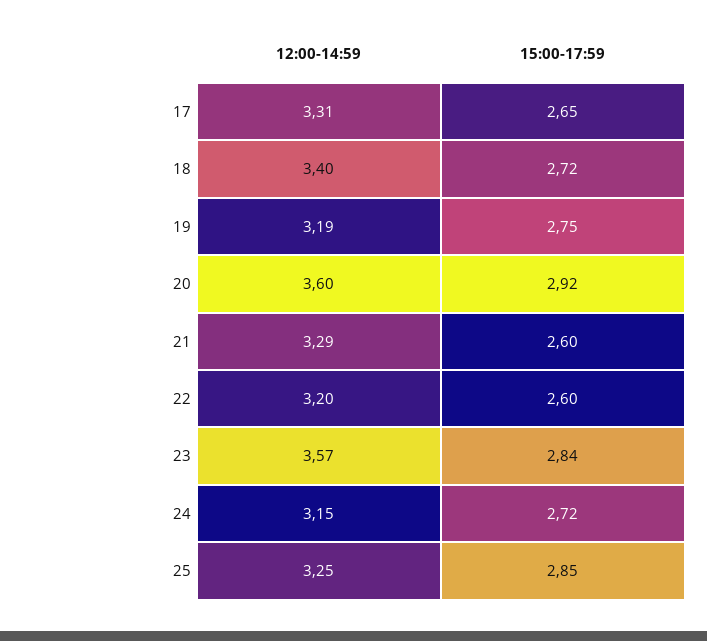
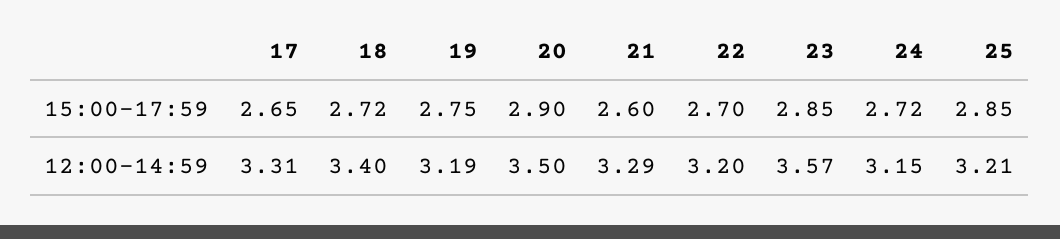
12:00-14:59, 20: 3.6 -> 3.5
15:00-17:59, 20: 2.92 -> 2.9
15:00-17:59, 22: 2.6 -> 2.7
15:00-17:59, 23: 2.84 -> 2.85
12:00-14:59, 25: 3.25 -> 3.21

